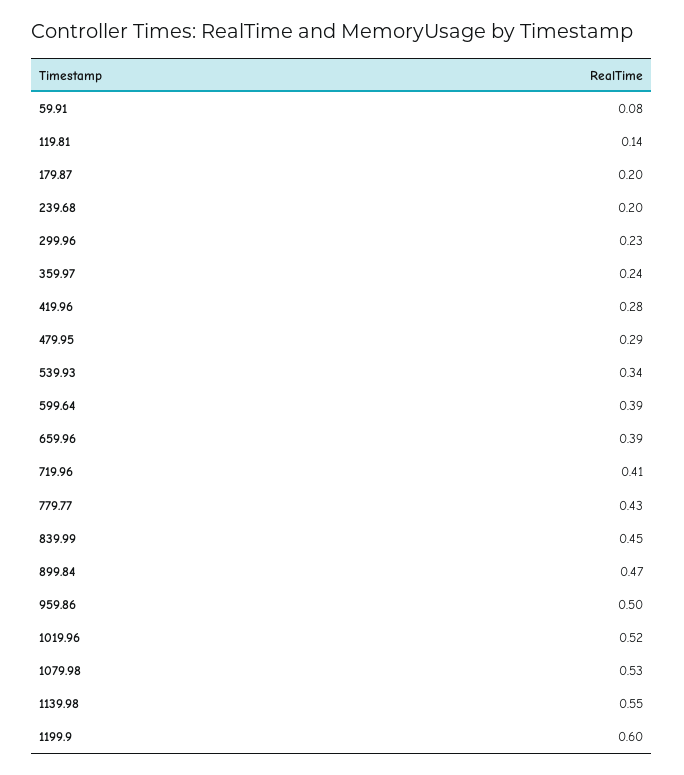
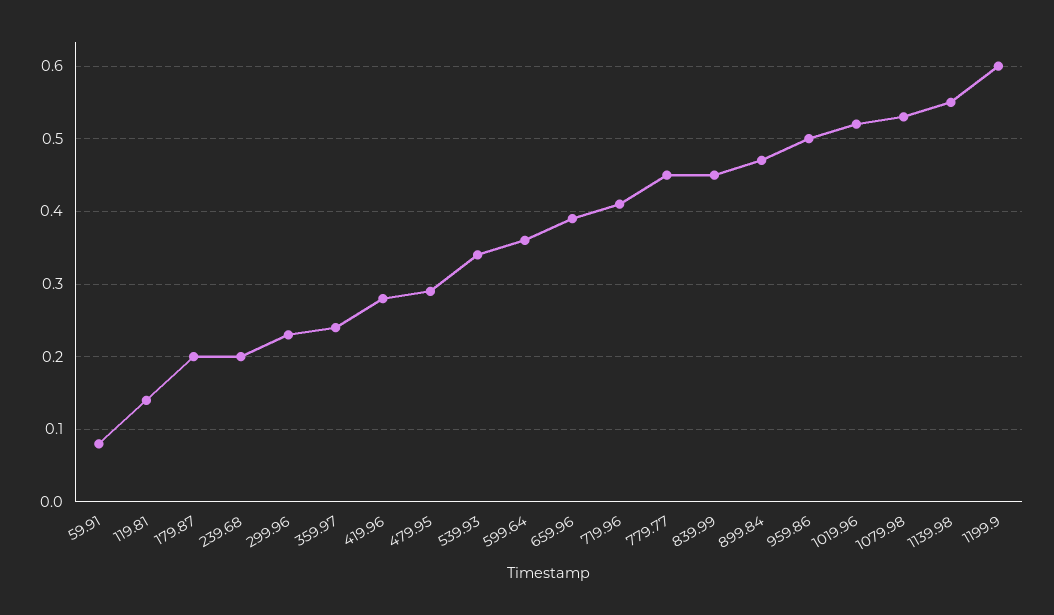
599.64: 0.39 -> 0.36
779.77: 0.43 -> 0.45

